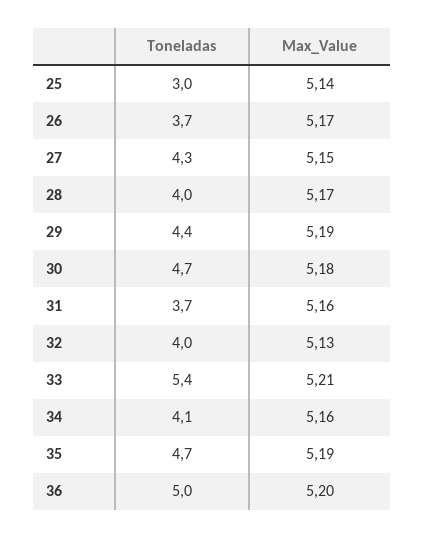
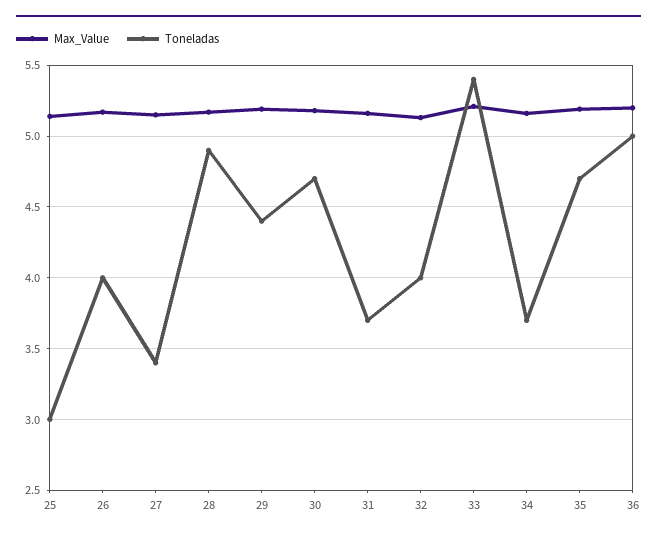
Toneladas, 26: 3.7 -> 4
Toneladas, 27: 4.3 -> 3.4
Toneladas, 28: 4 -> 4.9
Toneladas, 34: 4.1 -> 3.7

